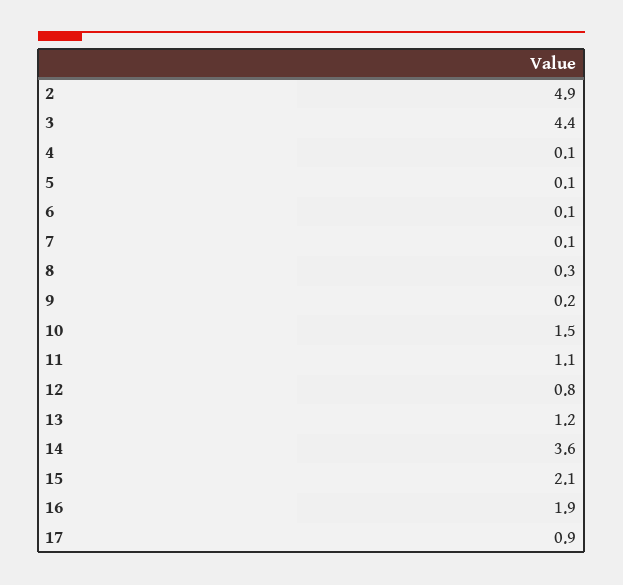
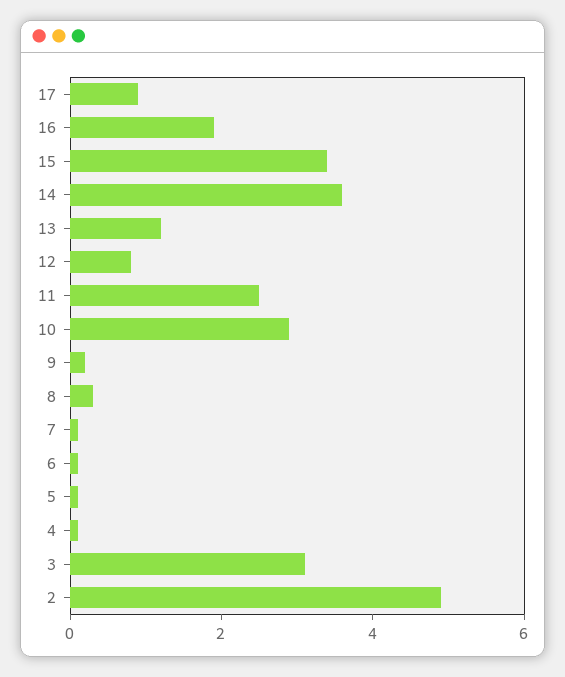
3: 4.4 -> 3
10: 1.5 -> 3
11: 1.1 -> 2.5
15: 2.1 -> 3.5

